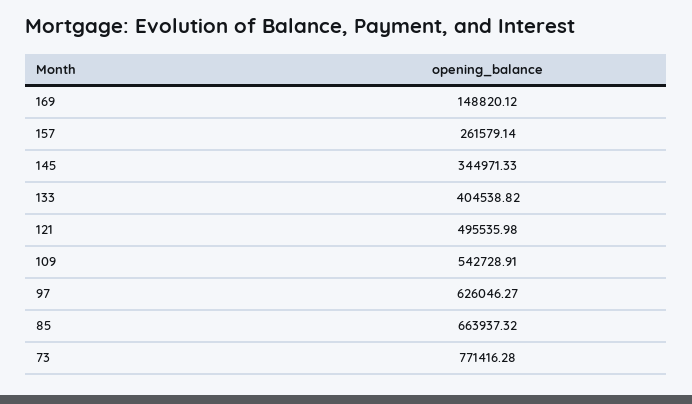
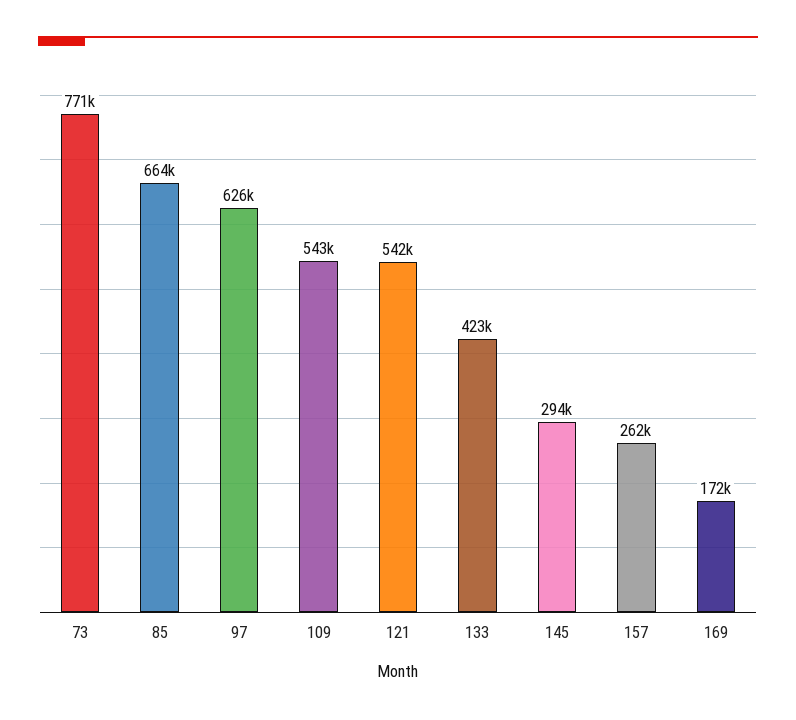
169: 148820.12 -> 172000
145: 344971.33 -> 294000
133: 404538.82 -> 423000
121: 495535.98 -> 542000

